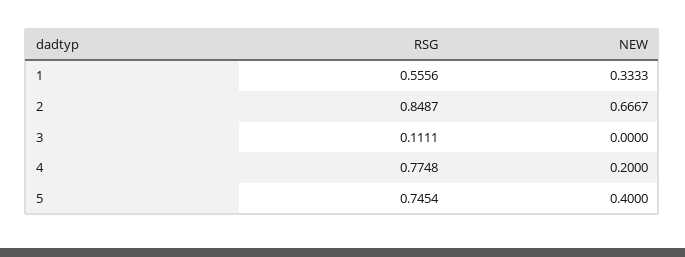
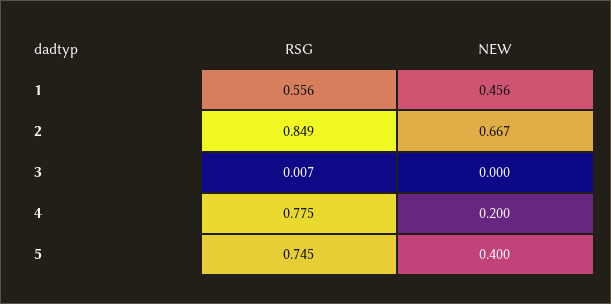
NEW, 1: 0.3333 -> 0.456
RSG, 3: 0.1111 -> 0.007

